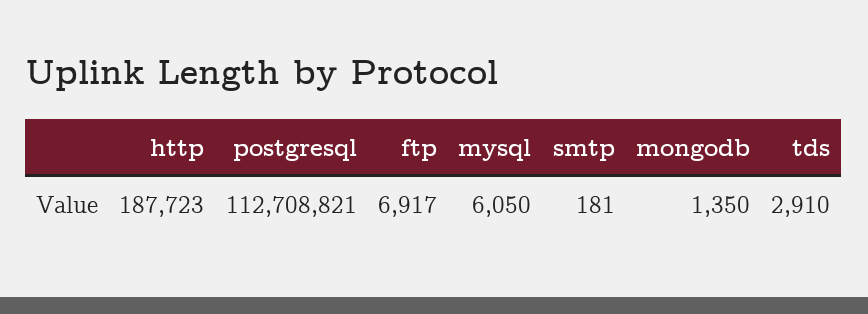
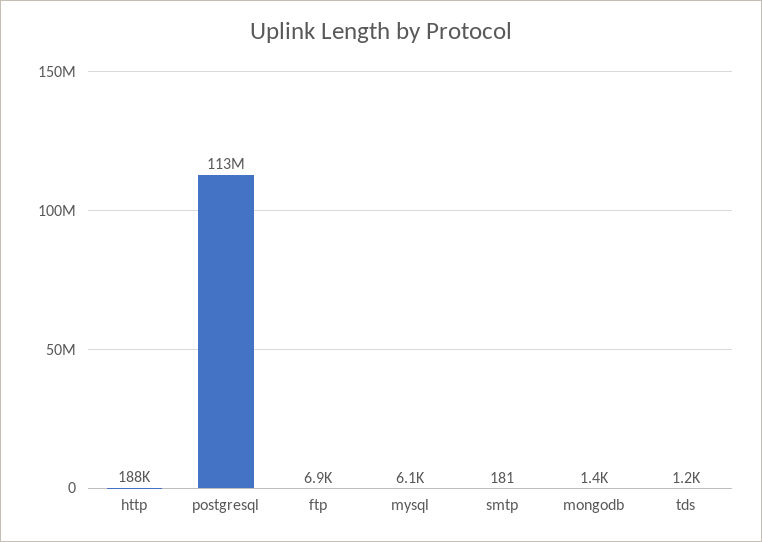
tds: 2910 -> 1200

